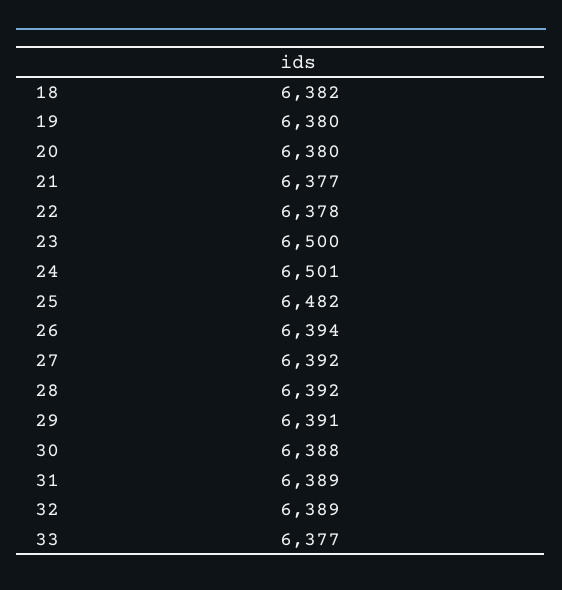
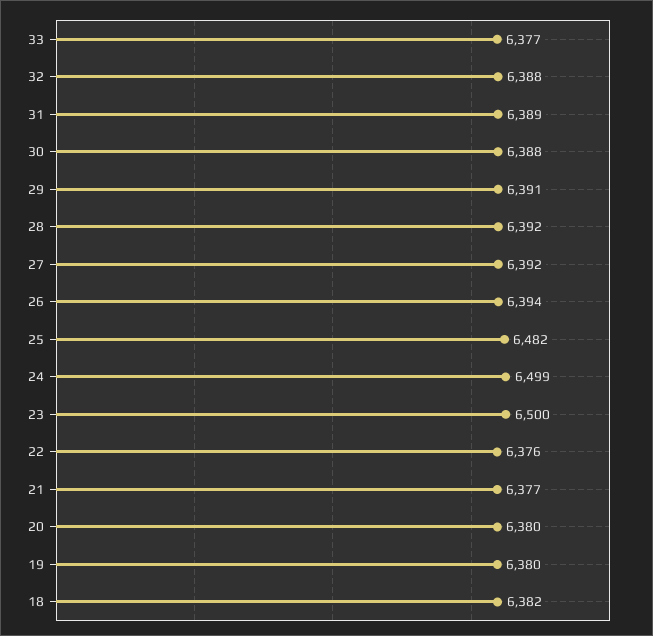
22: 6378 -> 6376
24: 6501 -> 6499
32: 6389 -> 6388

